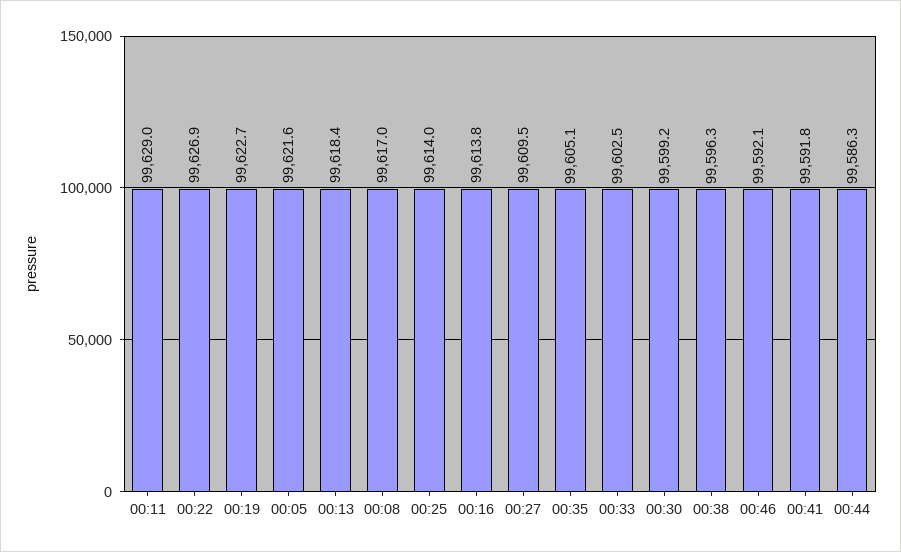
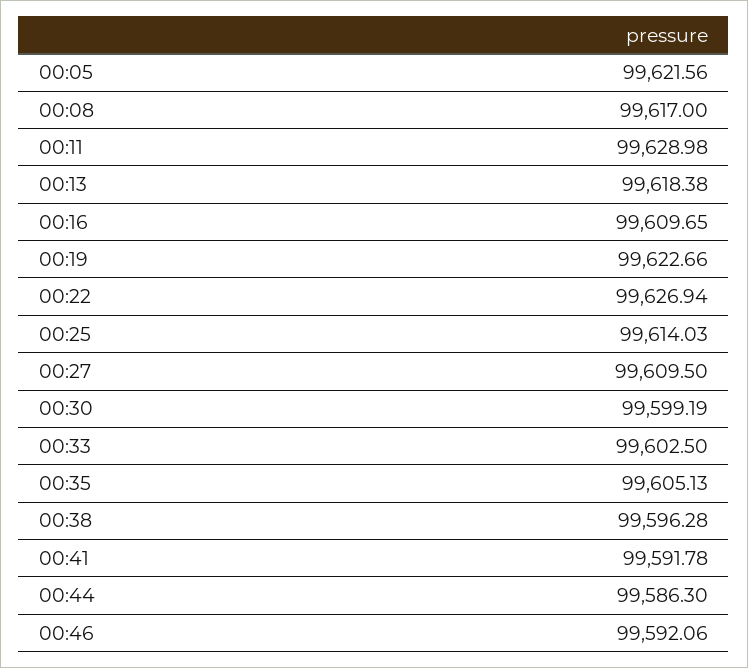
00:16: 99613.8 -> 99609.65

